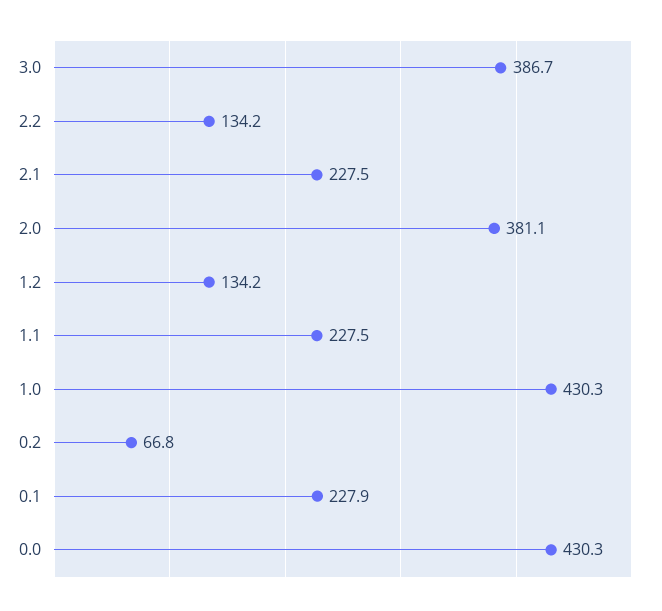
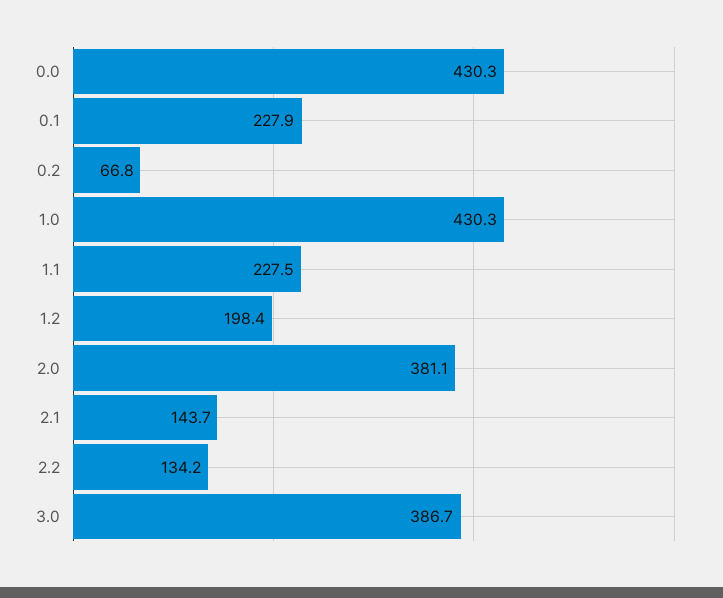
2.1: 227.5 -> 143.7
1.2: 134.2 -> 198.4

